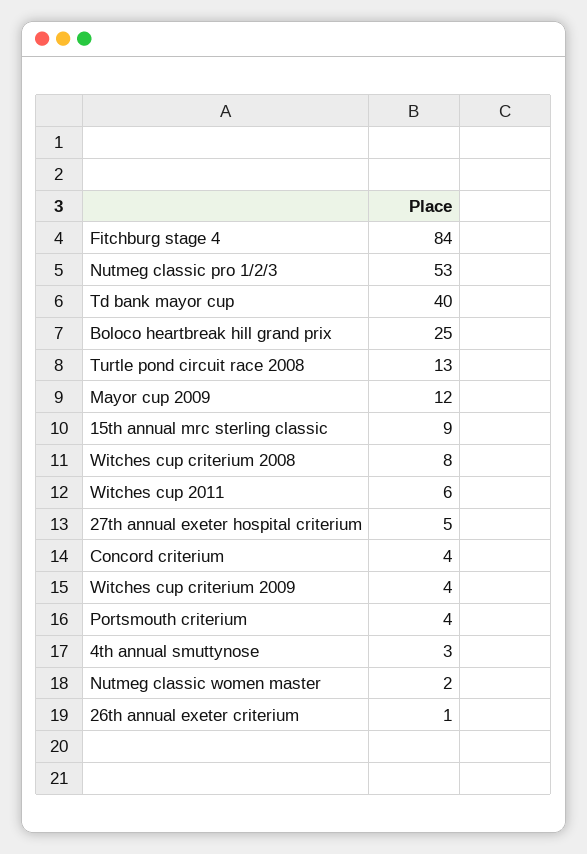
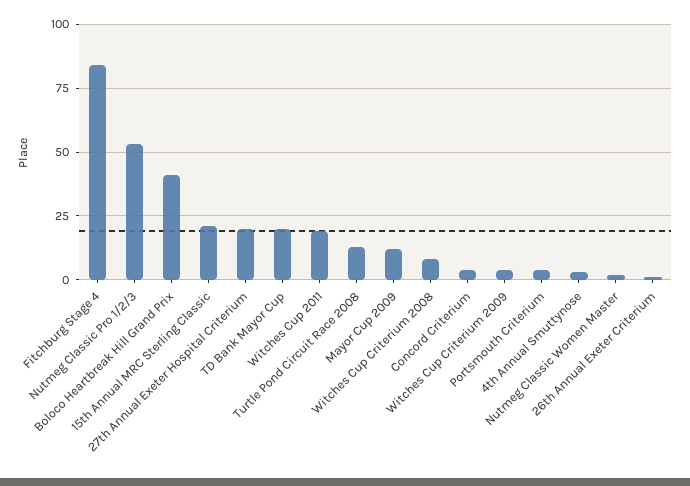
Td bank mayor cup: 40 -> 20
Boloco heartbreak hill grand prix: 25 -> 40
15th annual mrc sterling classic: 9 -> 20
Witches cup 2011: 6 -> 20
27th annual exeter hospital criterium: 5 -> 20

